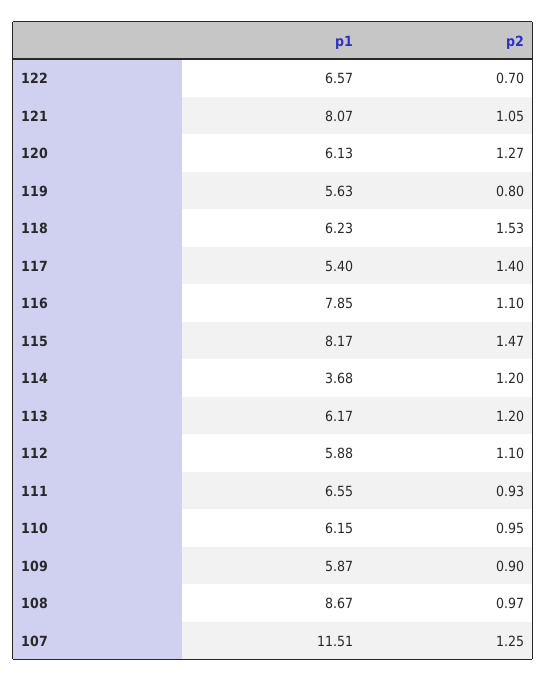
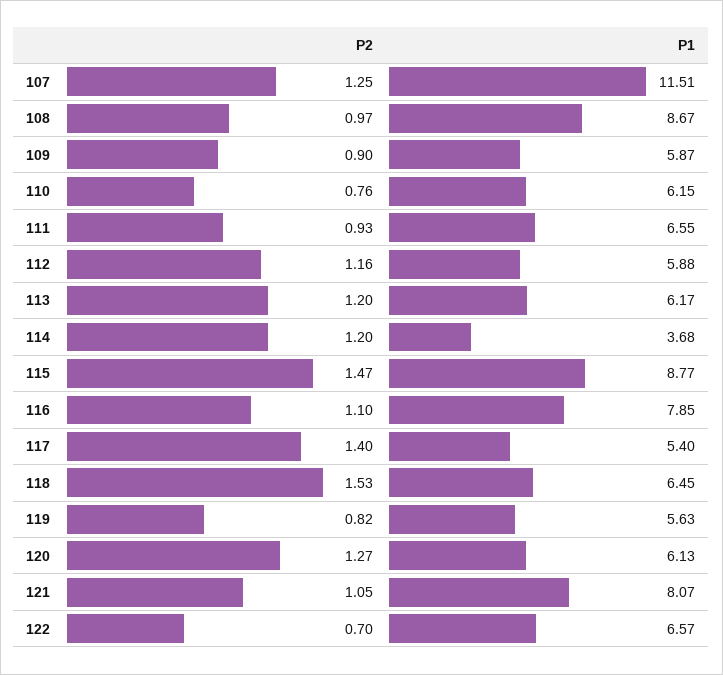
p2, 119: 0.8 -> 0.82
p1, 118: 6.23 -> 6.45
p1, 115: 8.17 -> 8.77
p2, 112: 1.1 -> 1.16
p2, 110: 0.95 -> 0.76

